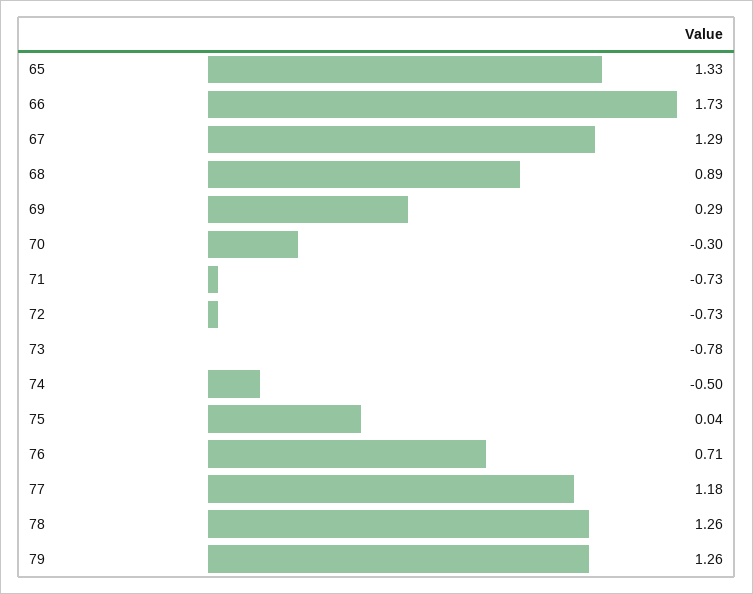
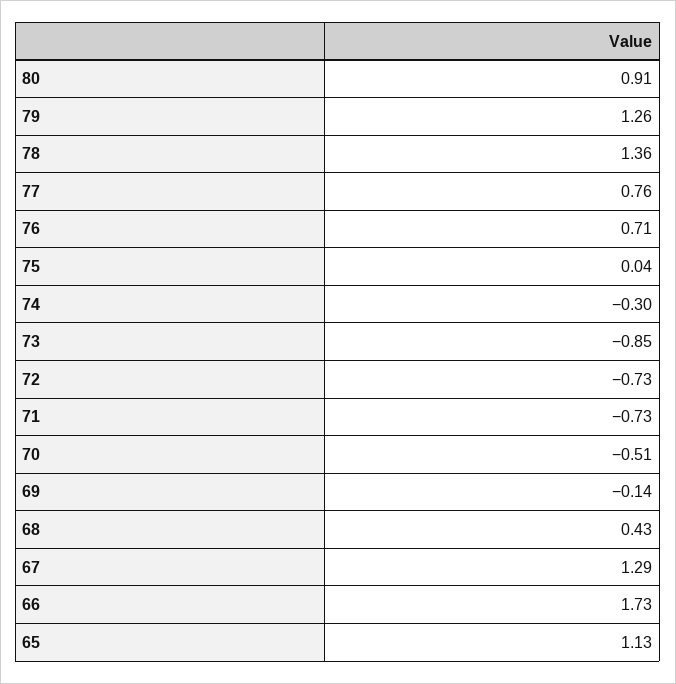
65: 1.33 -> 1.13
68: 0.89 -> 0.43
69: 0.29 -> -0.14
70: -0.3 -> -0.51
73: -0.78 -> -0.85
74: -0.5 -> -0.3
77: 1.18 -> 0.76
78: 1.26 -> 1.36
80: none -> 0.91

